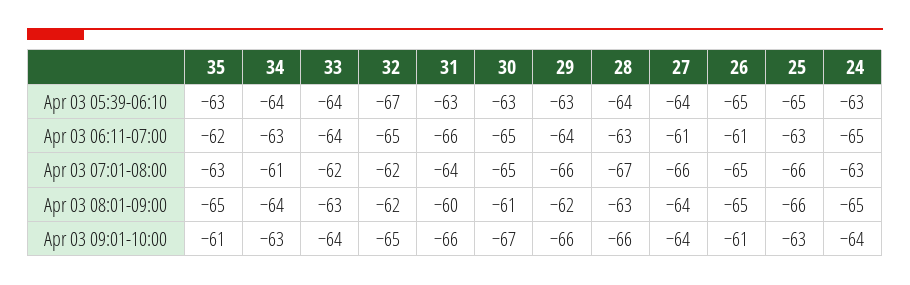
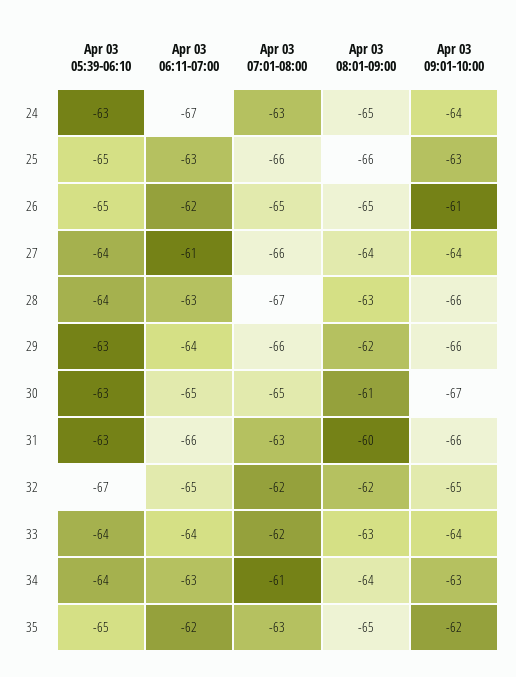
35, Apr 03 05:39-06:10: -63 -> -65
26, Apr 03 06:11-07:00: -61 -> -62
24, Apr 03 06:11-07:00: -65 -> -67
31, Apr 03 07:01-08:00: -64 -> -63
35, Apr 03 09:01-10:00: -61 -> -62

